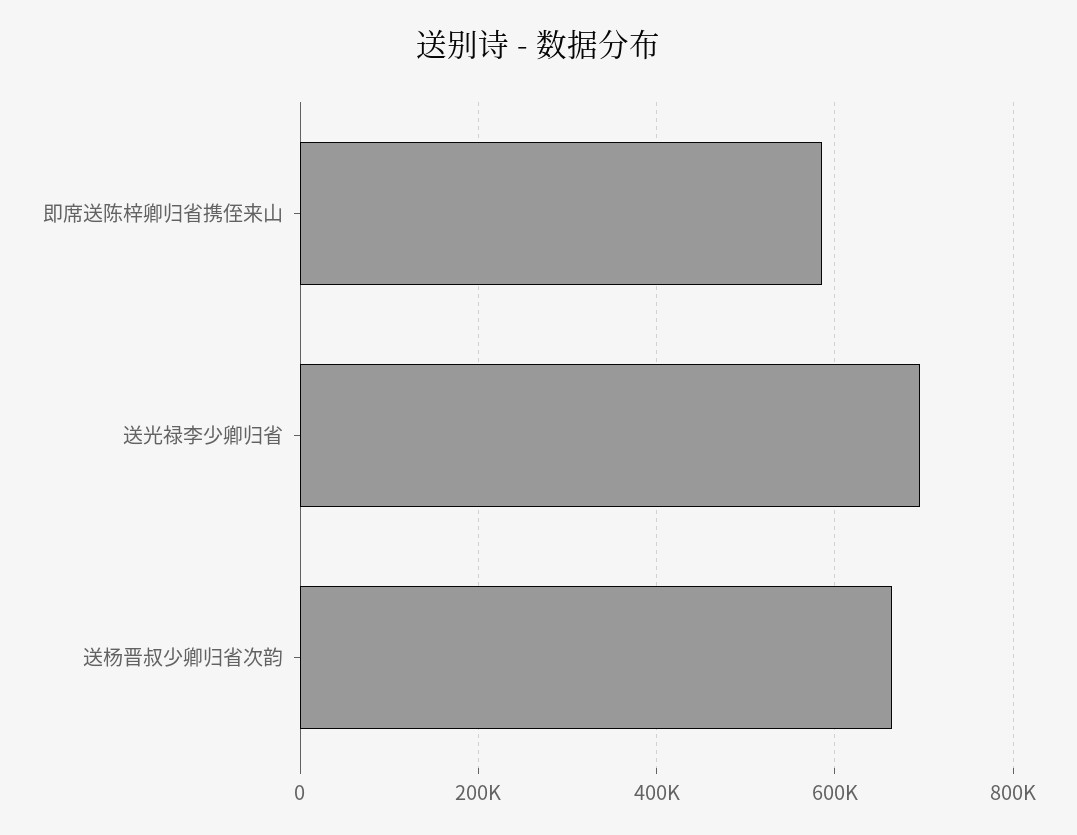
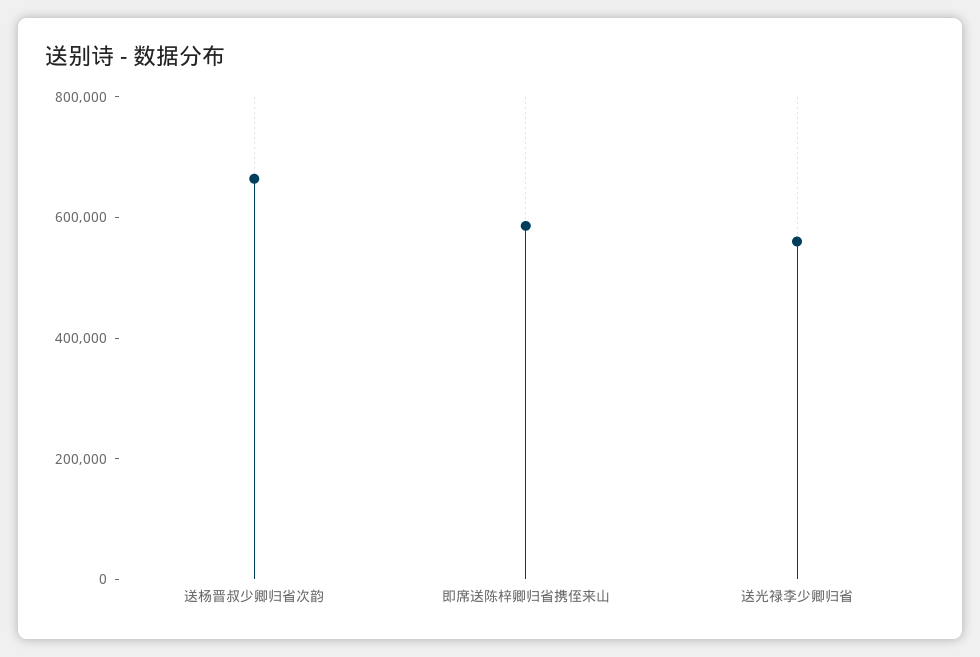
送光禄李少卿归省: 700000 -> 550000

